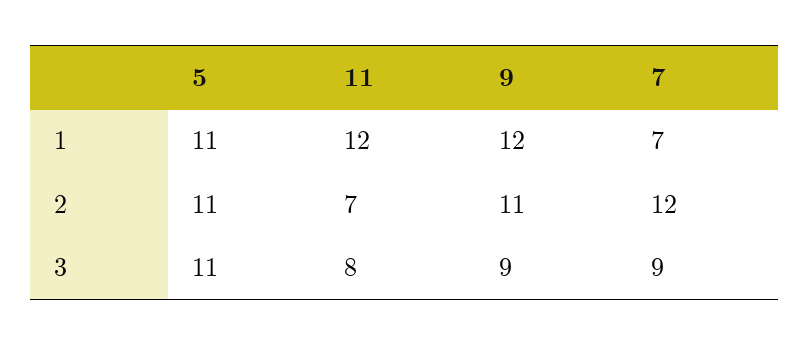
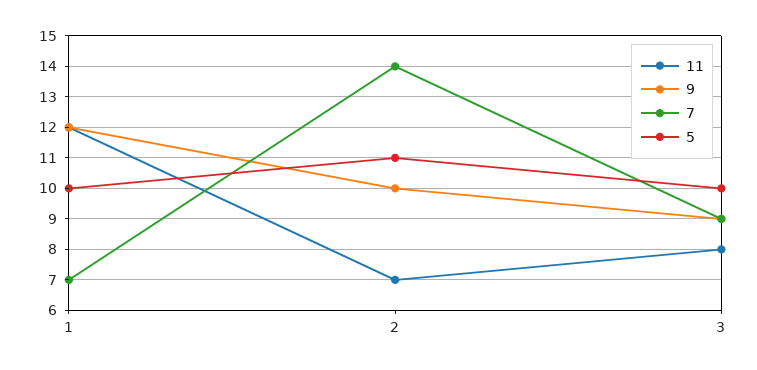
5, 1: 11 -> 10
9, 2: 11 -> 10
7, 2: 12 -> 14
5, 3: 11 -> 10

